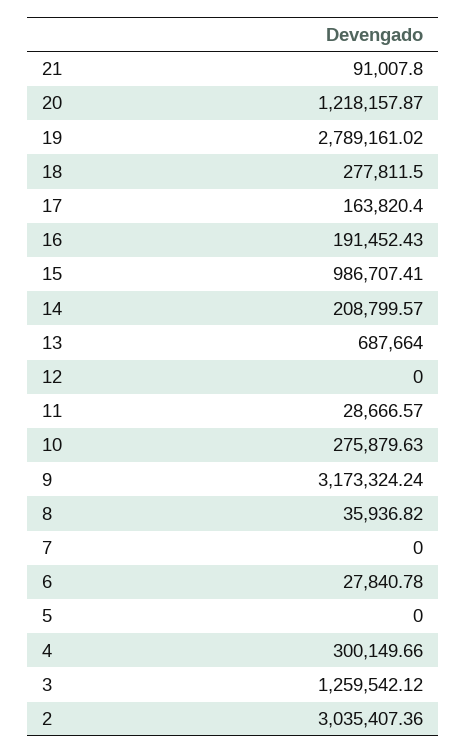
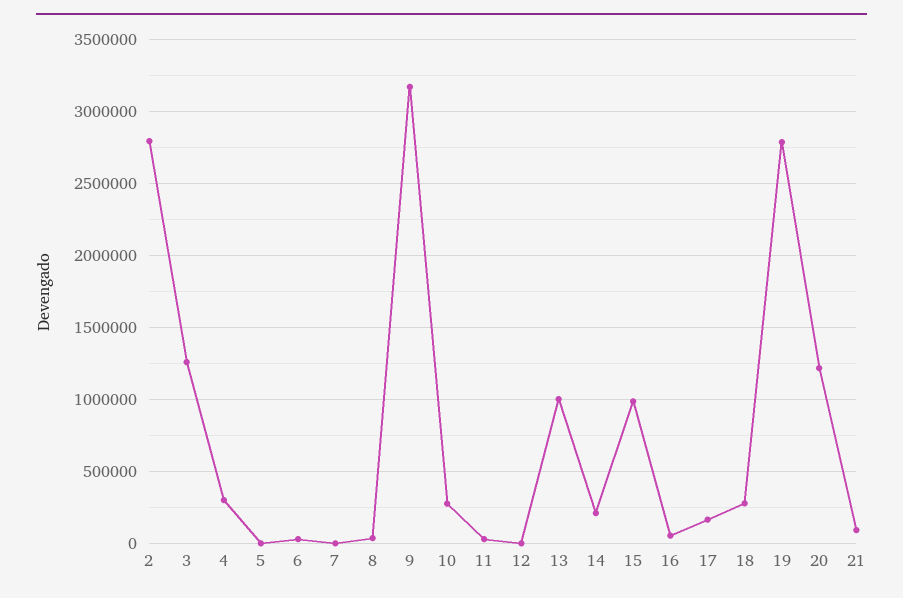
16: 191452.43 -> 50000
13: 687664 -> 1000000
2: 3035407.36 -> 2800000

